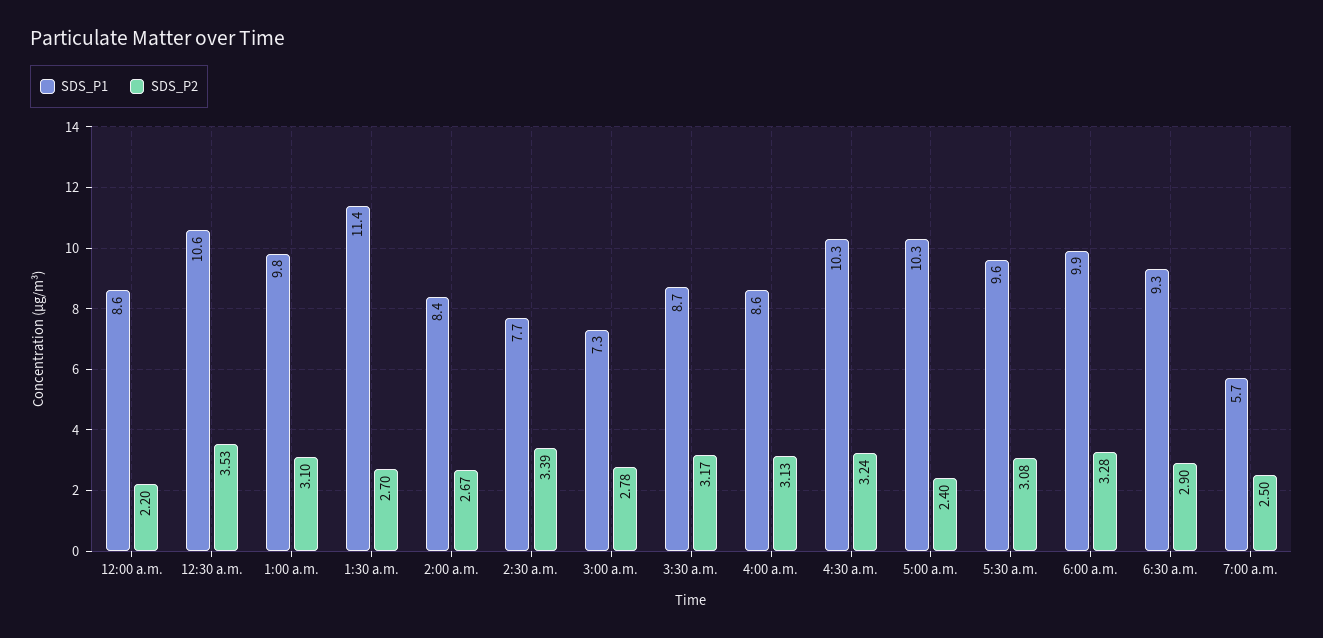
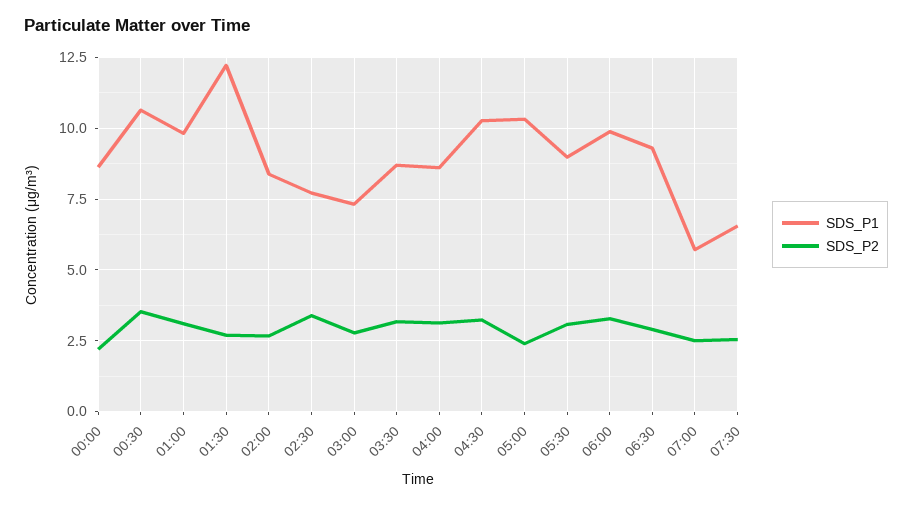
SDS_P1, 1:30 a.m.: 11.4 -> 12.25
SDS_P1, 5:30 a.m.: 9.6 -> 9
SDS_P1, 07:30: none -> 6.5
SDS_P2, 07:30: none -> 2.5

